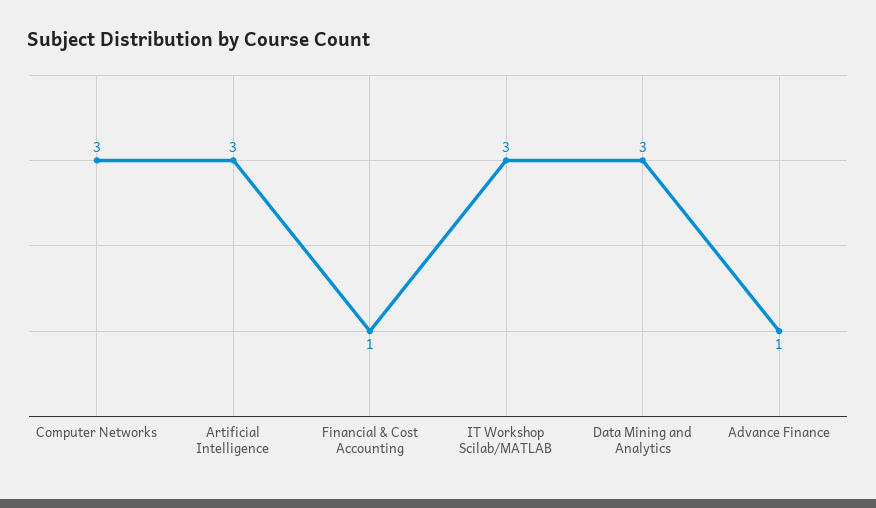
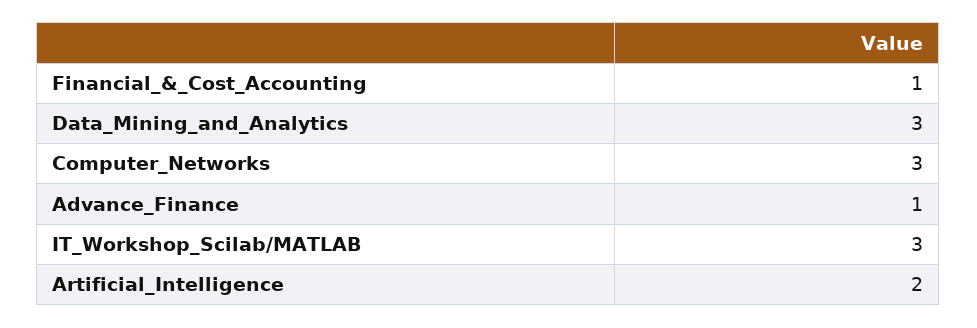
Artificial Intelligence: 3 -> 2

